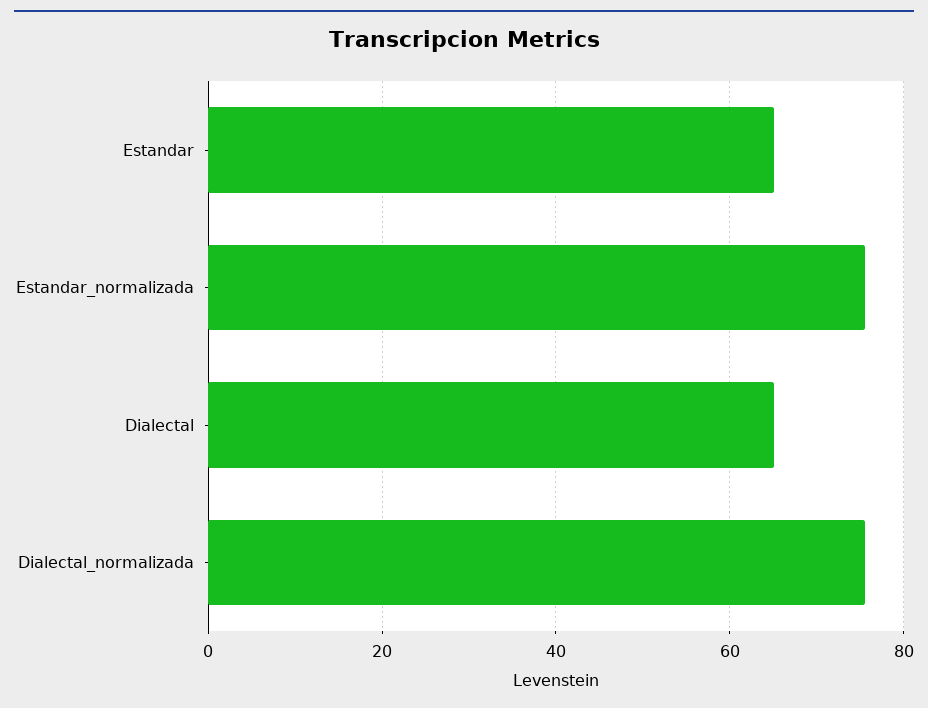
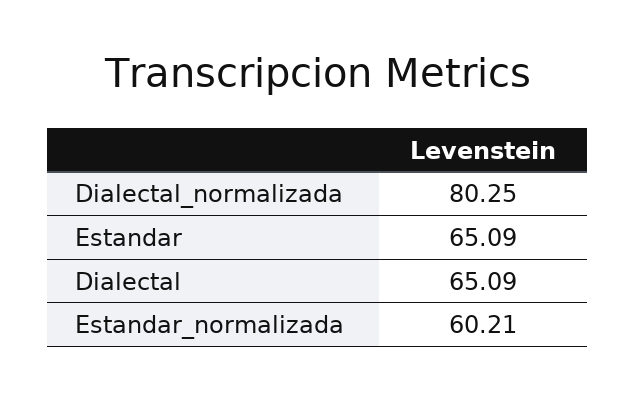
Estandar_normalizada: 76 -> 60.21
Dialectal_normalizada: 76 -> 80.25

